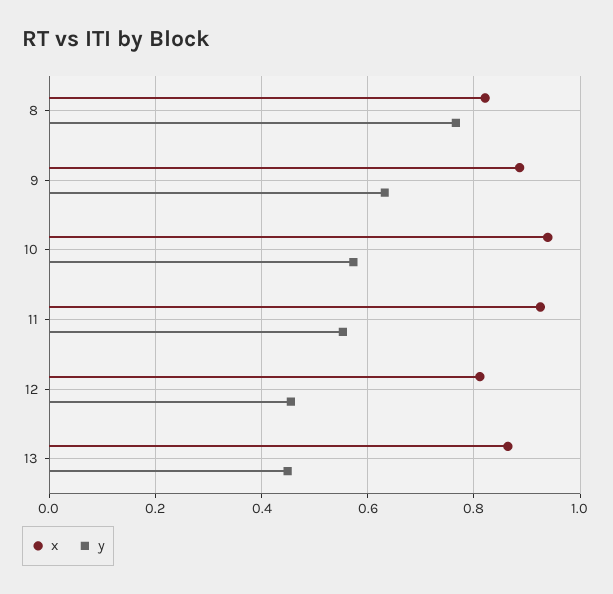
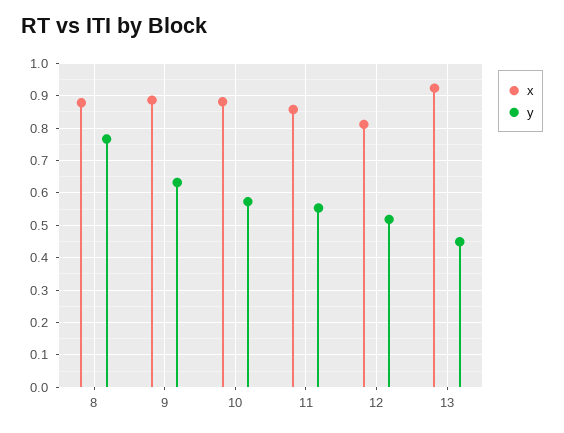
x, 8: 0.82 -> 0.88
x, 10: 0.94 -> 0.88
x, 11: 0.92 -> 0.86
y, 12: 0.46 -> 0.52
x, 13: 0.86 -> 0.92

